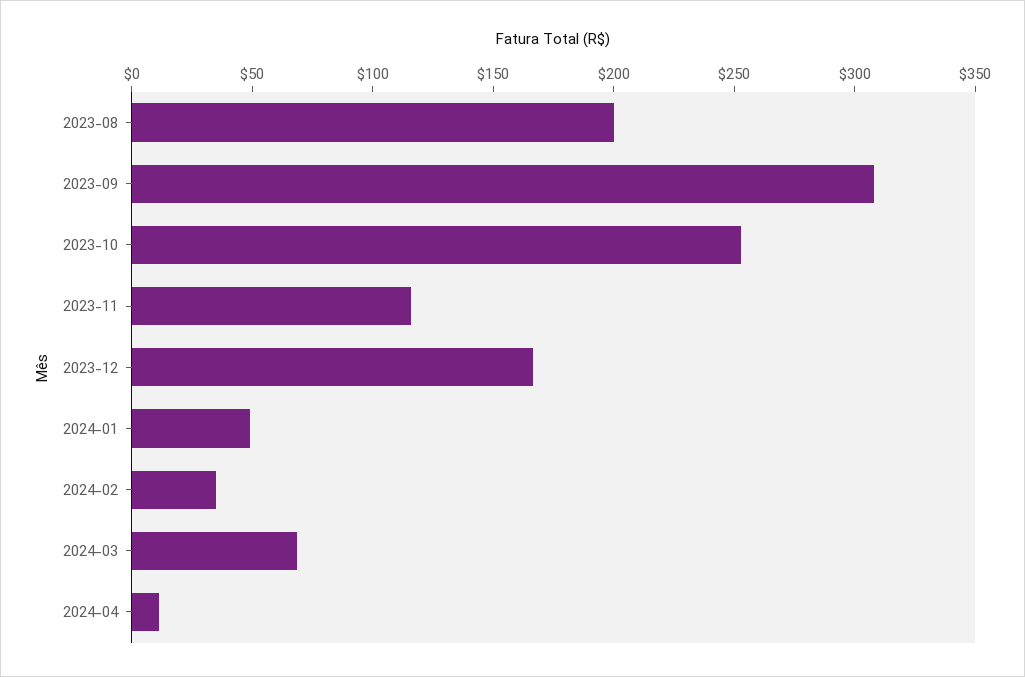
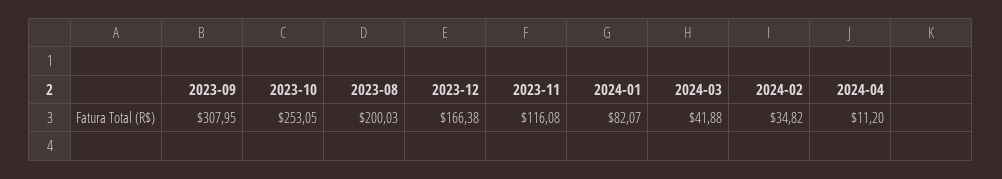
2024-01: 50 -> 82.07
2024-03: 70 -> 41.88

